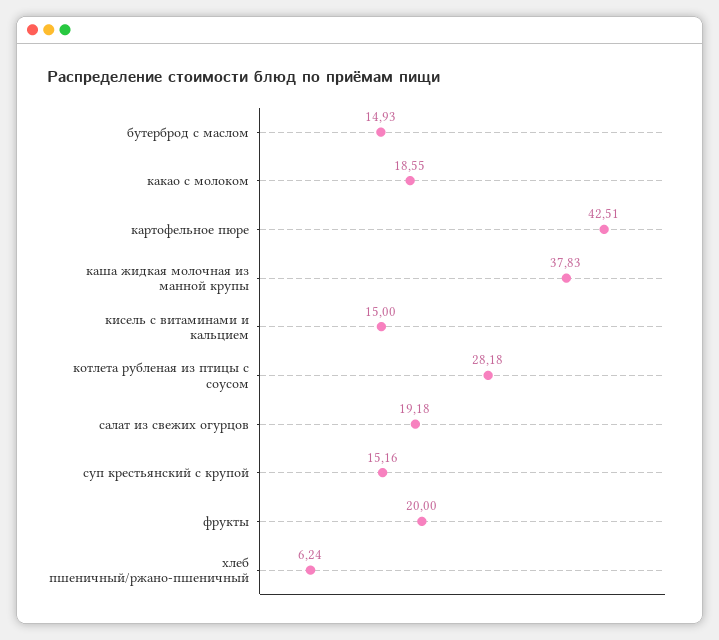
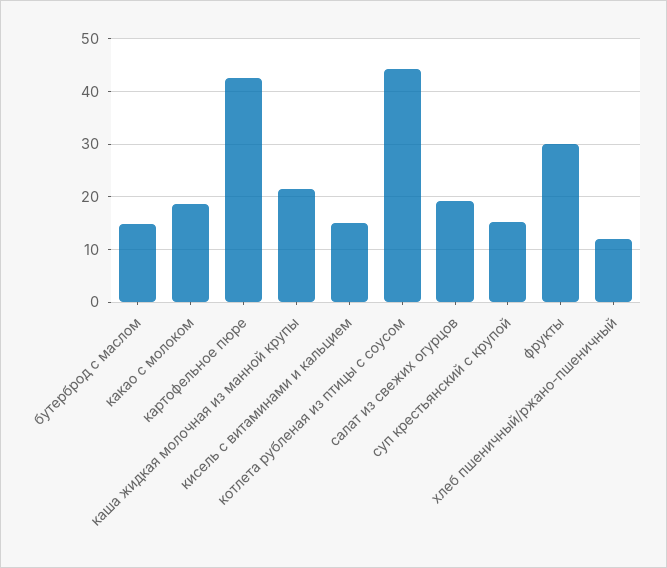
каша жидкая молочная из манной крупы: 37.83 -> 22
котлета рубленая из птицы с соусом: 28.18 -> 44
фрукты: 20 -> 30
хлеб пшеничный/ржано-пшеничный: 6.24 -> 12

